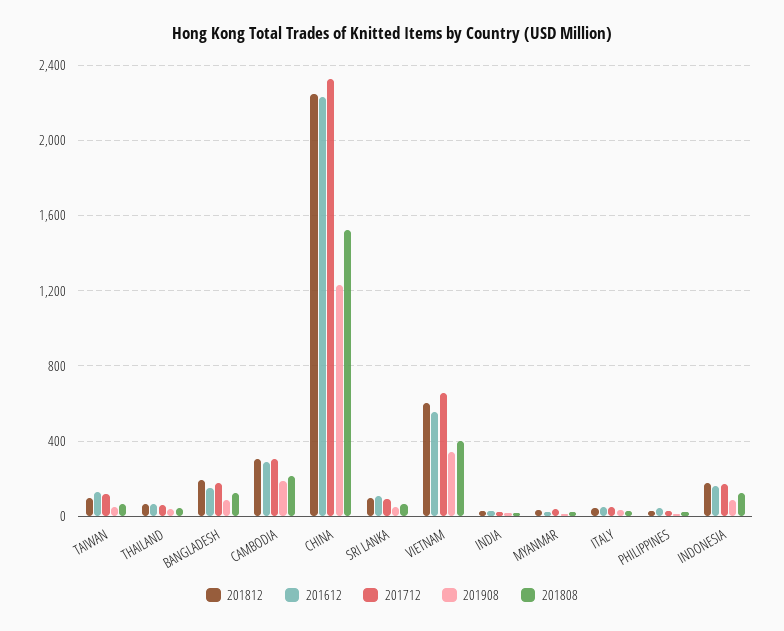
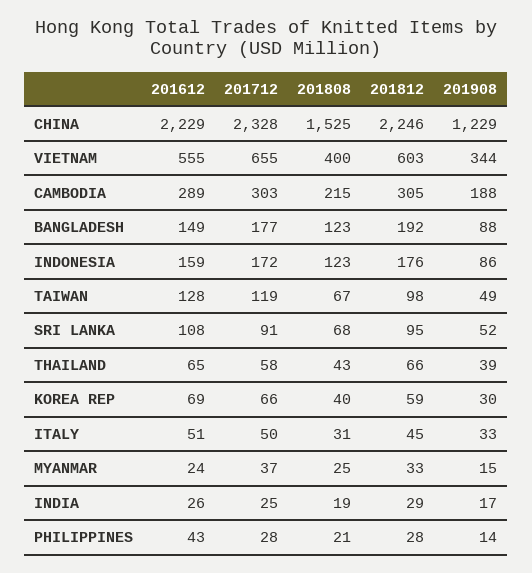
201612, KOREA REP: none -> 69
201712, KOREA REP: none -> 66
201808, KOREA REP: none -> 40
201812, KOREA REP: none -> 59
201908, KOREA REP: none -> 30

